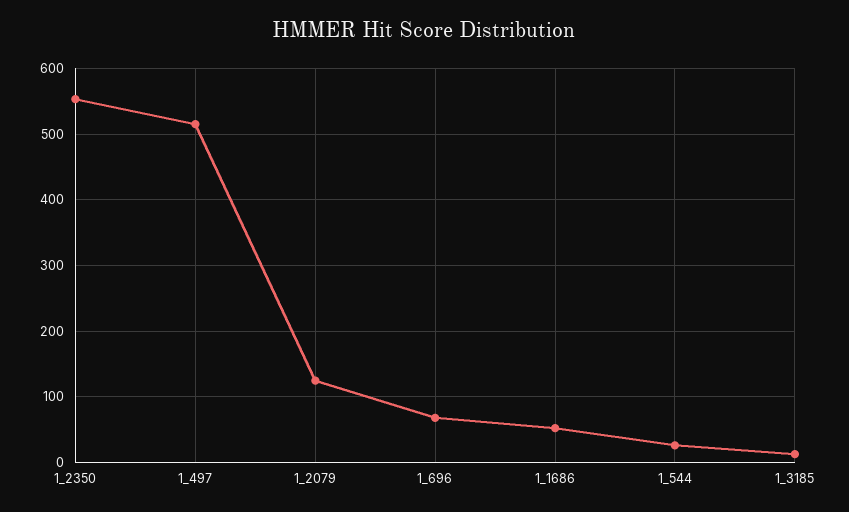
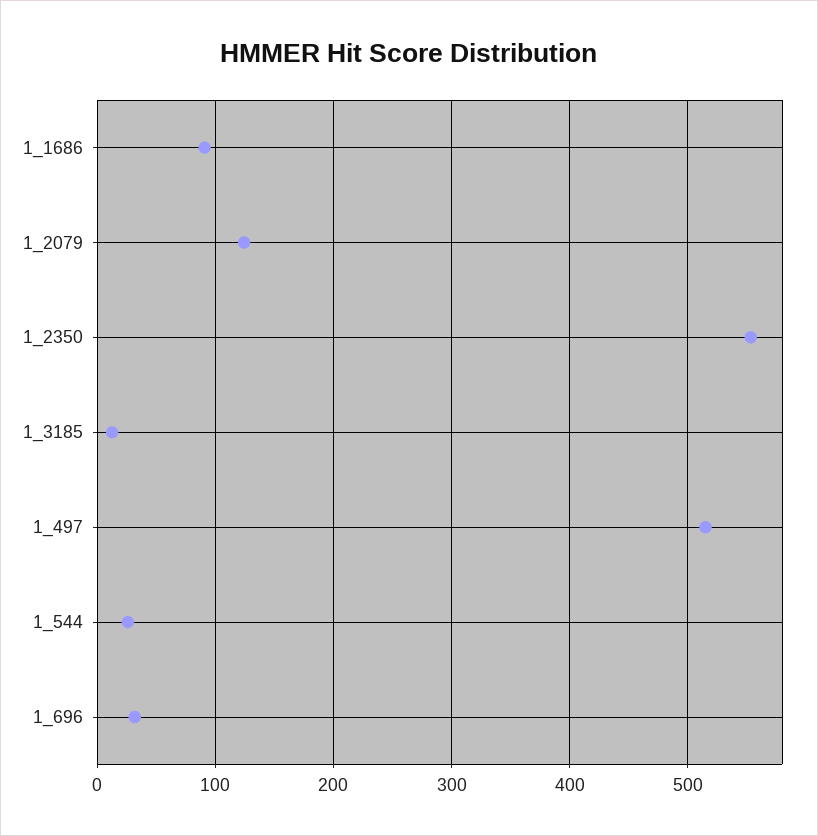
1_696: 70 -> 30
1_1686: 50 -> 90

